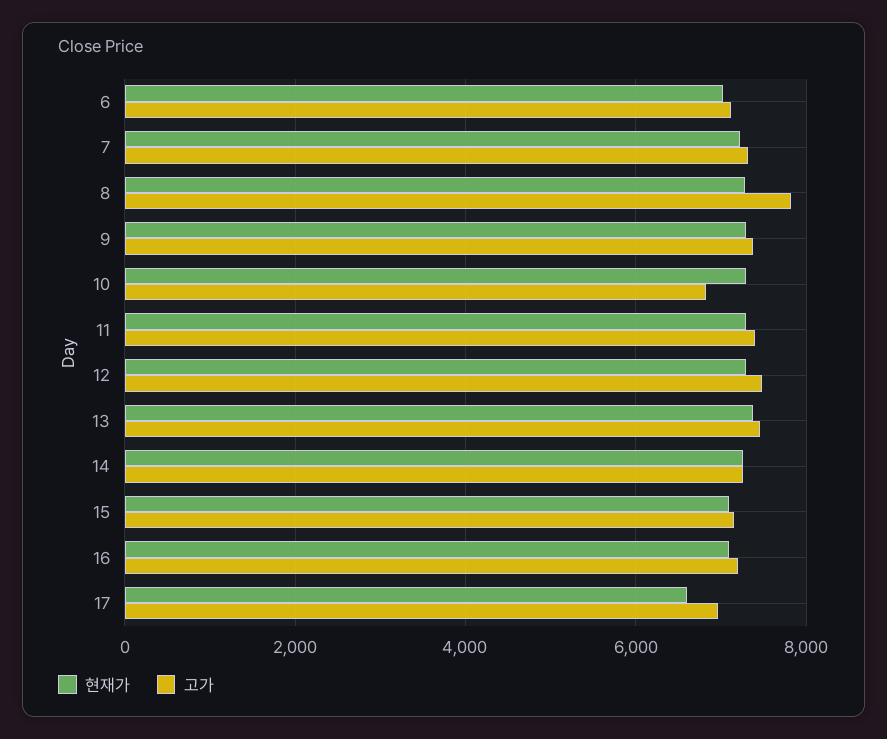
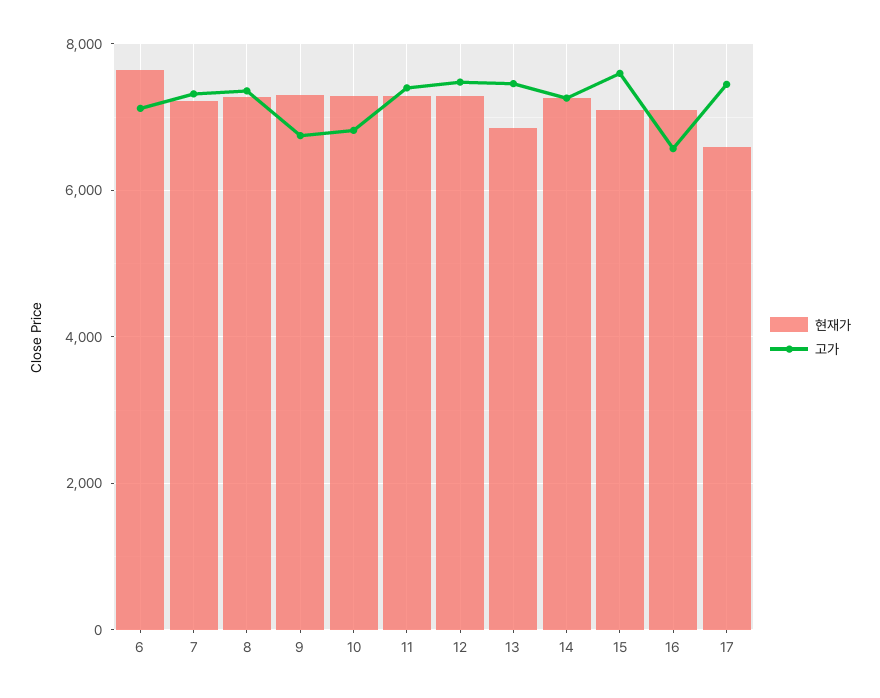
현재가, 6: 7000 -> 7600
고가, 8: 7800 -> 7400
고가, 9: 7400 -> 6800
현재가, 13: 7400 -> 6800
고가, 15: 7200 -> 7600
고가, 16: 7200 -> 6600
고가, 17: 7000 -> 7400

